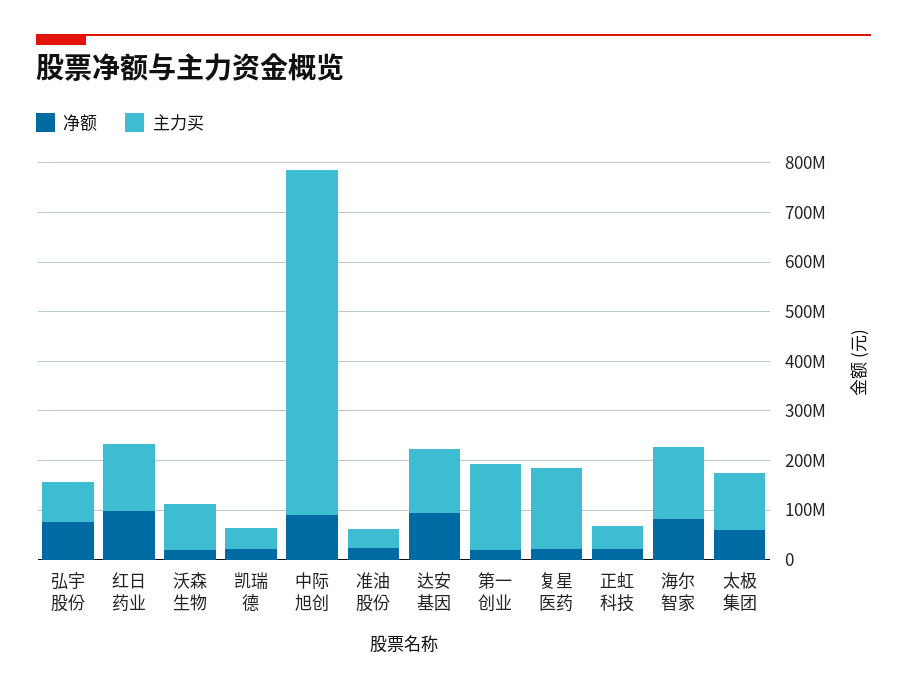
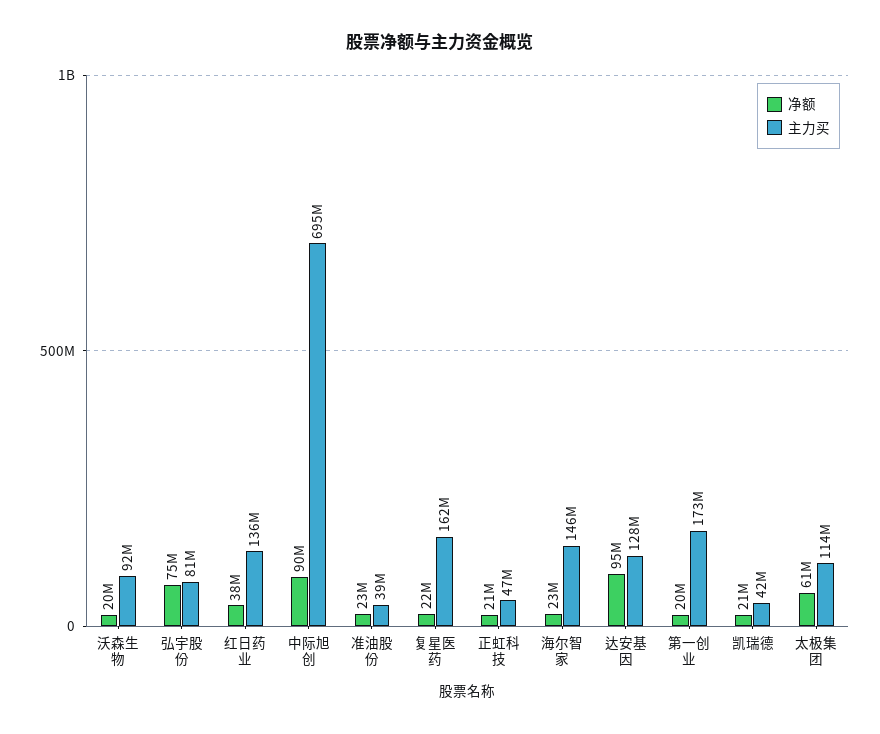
净额, 红日药业: 100000000 -> 38000000
净额, 海尔智家: 80000000 -> 23000000

